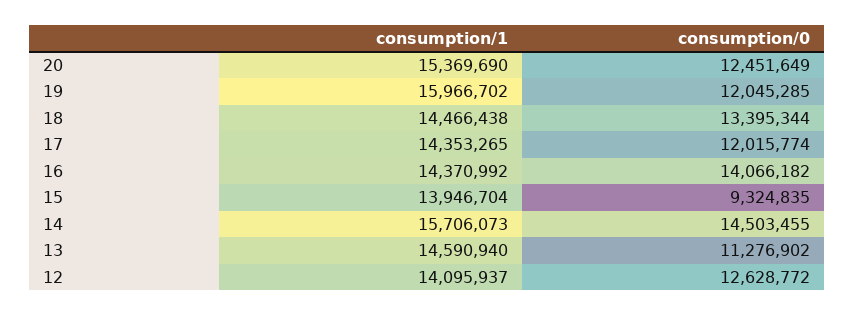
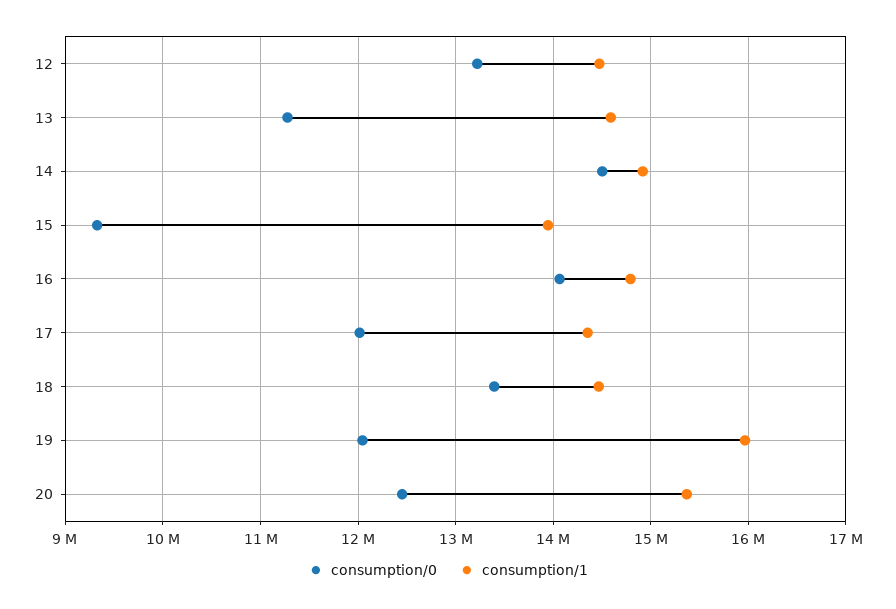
consumption/1, 16: 14370992 -> 14800000
consumption/1, 14: 15706073 -> 14900000
consumption/1, 12: 14095937 -> 14500000
consumption/0, 12: 12628772 -> 13200000

